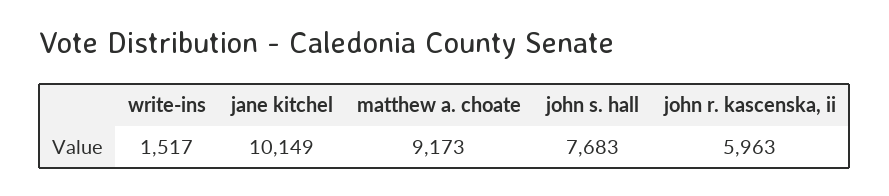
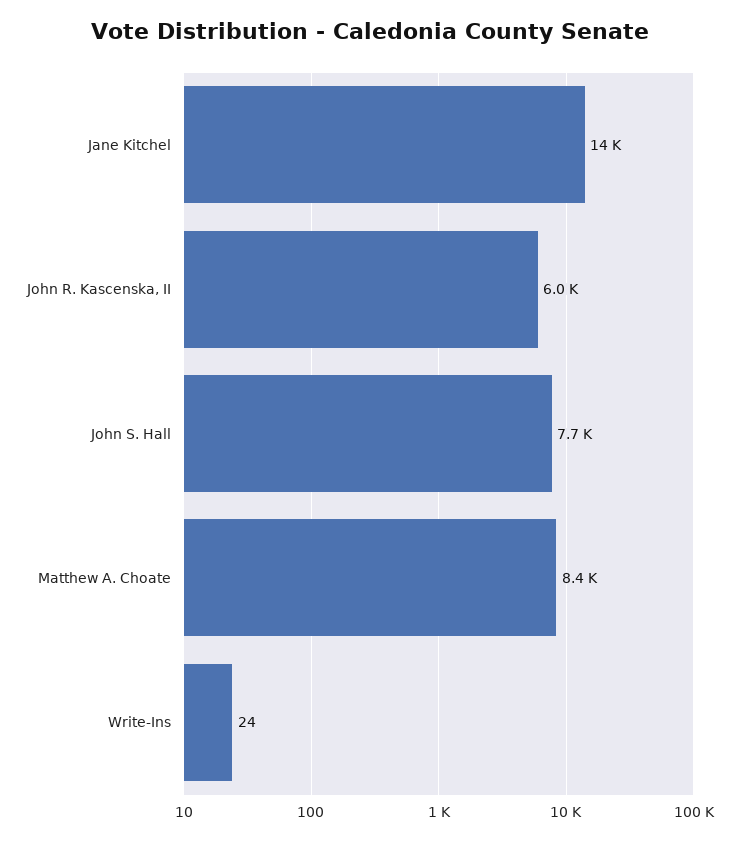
write-ins: 1517 -> 24
jane kitchel: 10149 -> 14000
matthew a. choate: 9173 -> 8400

